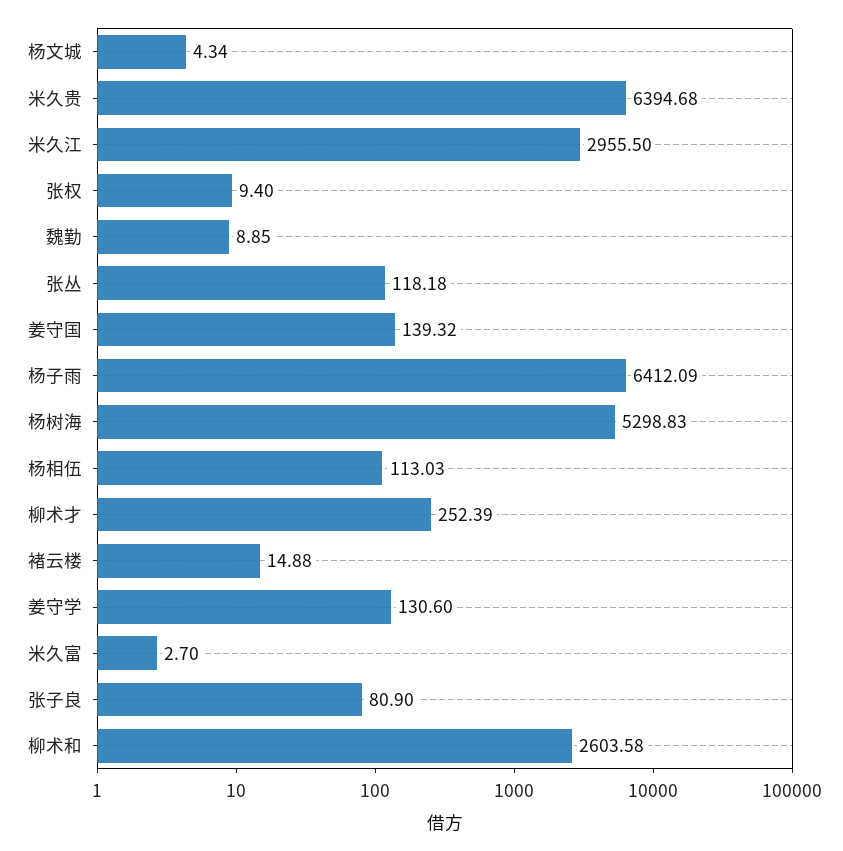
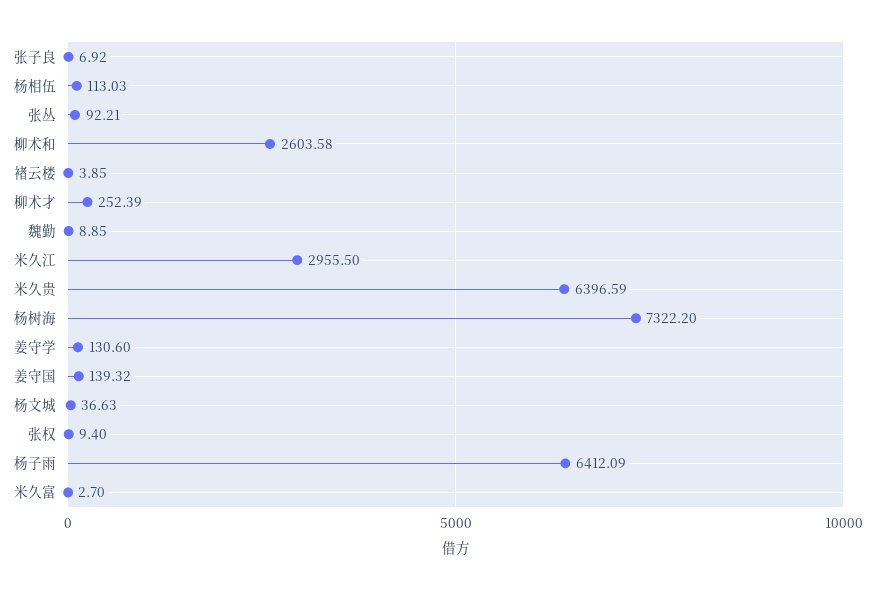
杨文城: 4.34 -> 36.63
米久贵: 6394.68 -> 6396.59
张丛: 118.18 -> 92.21
杨树海: 5298.83 -> 7322.2
褚云楼: 14.88 -> 3.85
张子良: 80.9 -> 6.92

